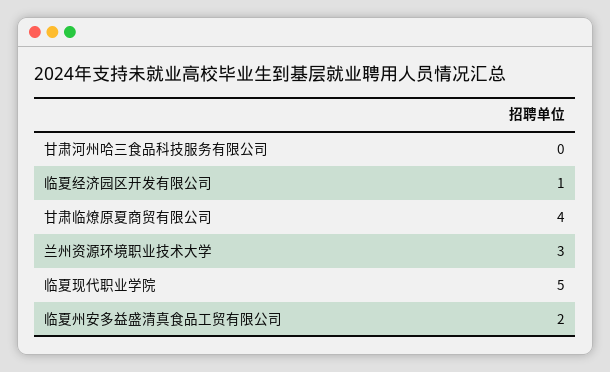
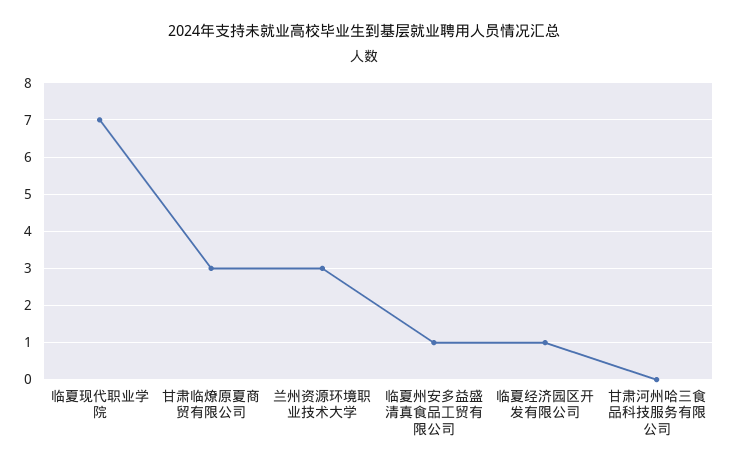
甘肃临燎原夏商贸有限公司: 4 -> 3
临夏现代职业学院: 5 -> 7
临夏州安多益盛清真食品工贸有限公司: 2 -> 1

